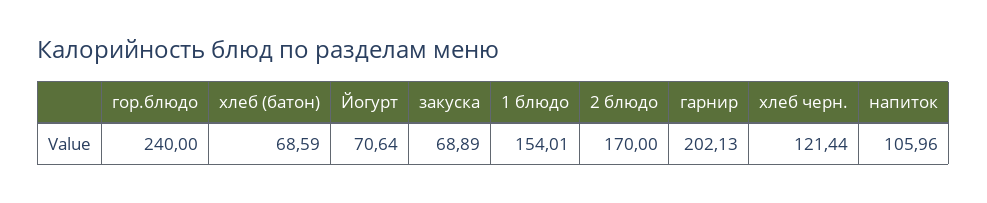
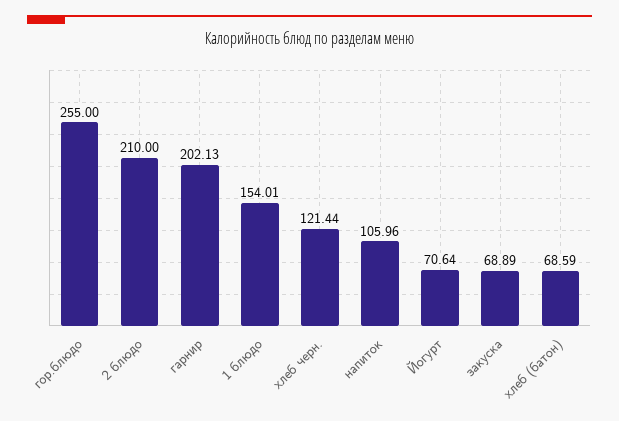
гор.блюдо: 240 -> 255
2 блюдо: 170 -> 210

